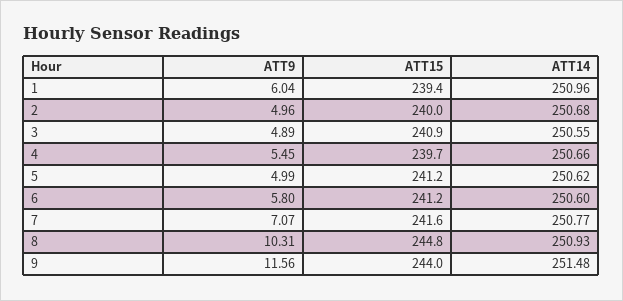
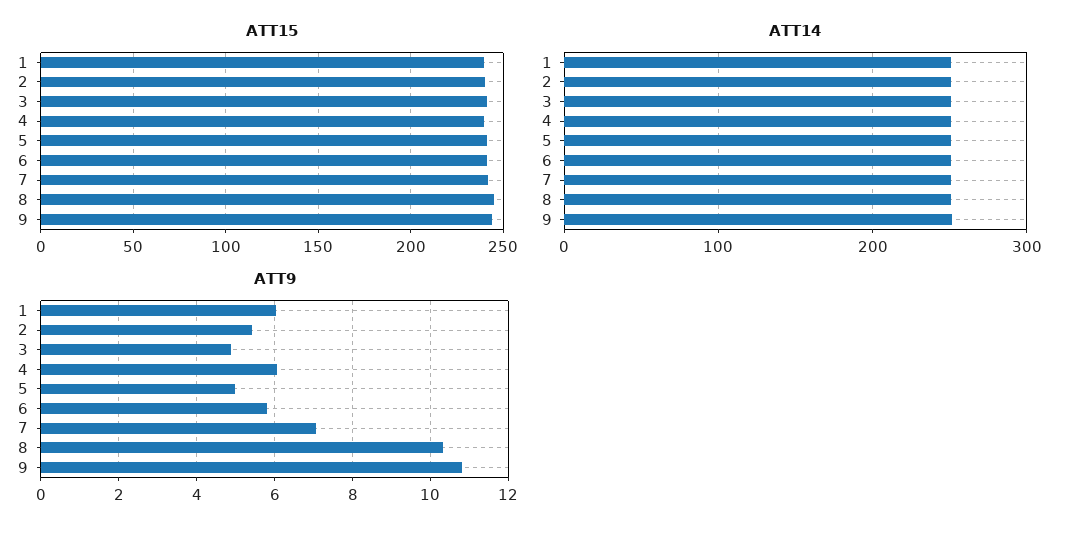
ATT9, 2: 4.96 -> 5.4
ATT9, 4: 5.45 -> 6
ATT9, 9: 11.56 -> 10.8

